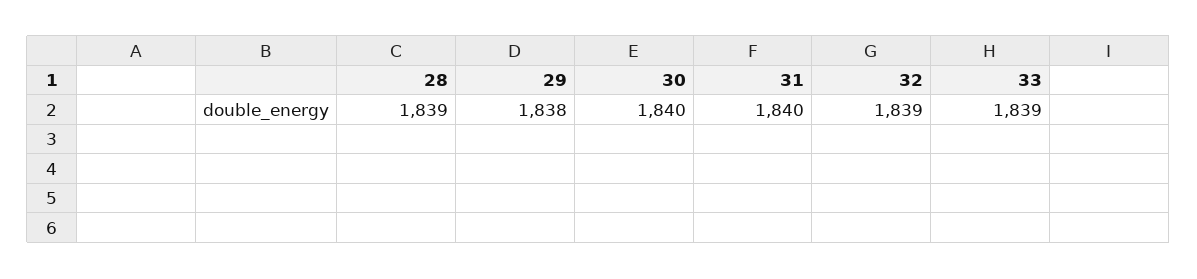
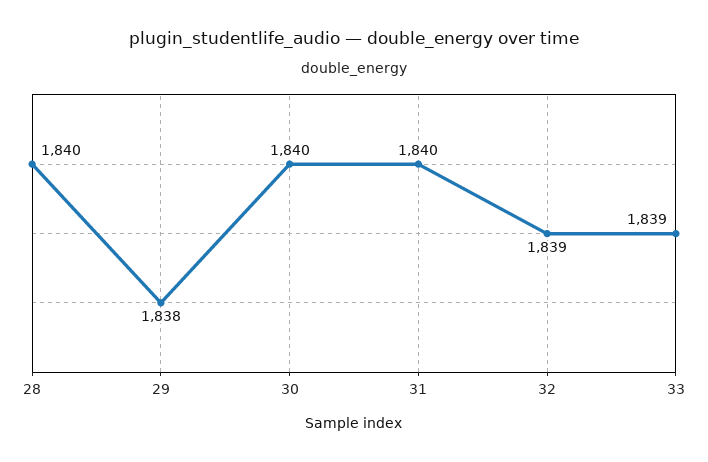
28: 1839 -> 1840

